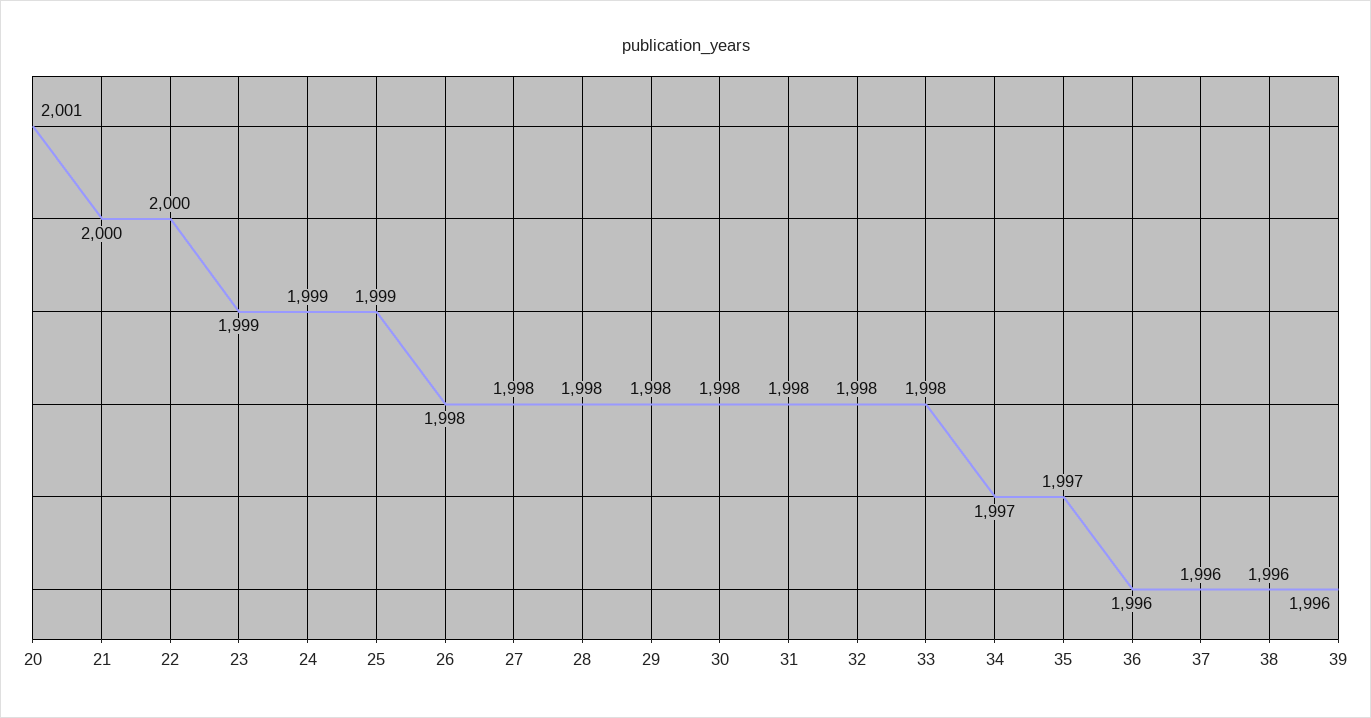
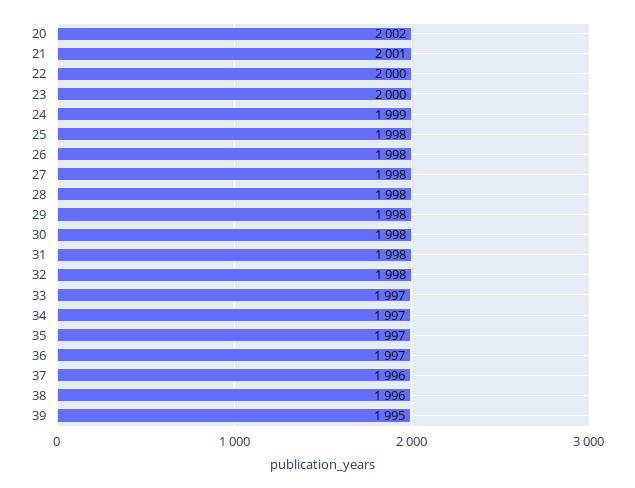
20: 2001 -> 2002
21: 2000 -> 2001
23: 1999 -> 2000
25: 1999 -> 1998
33: 1998 -> 1997
36: 1996 -> 1997
39: 1996 -> 1995

